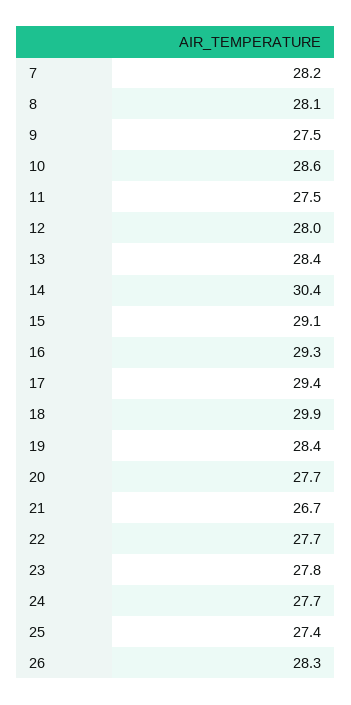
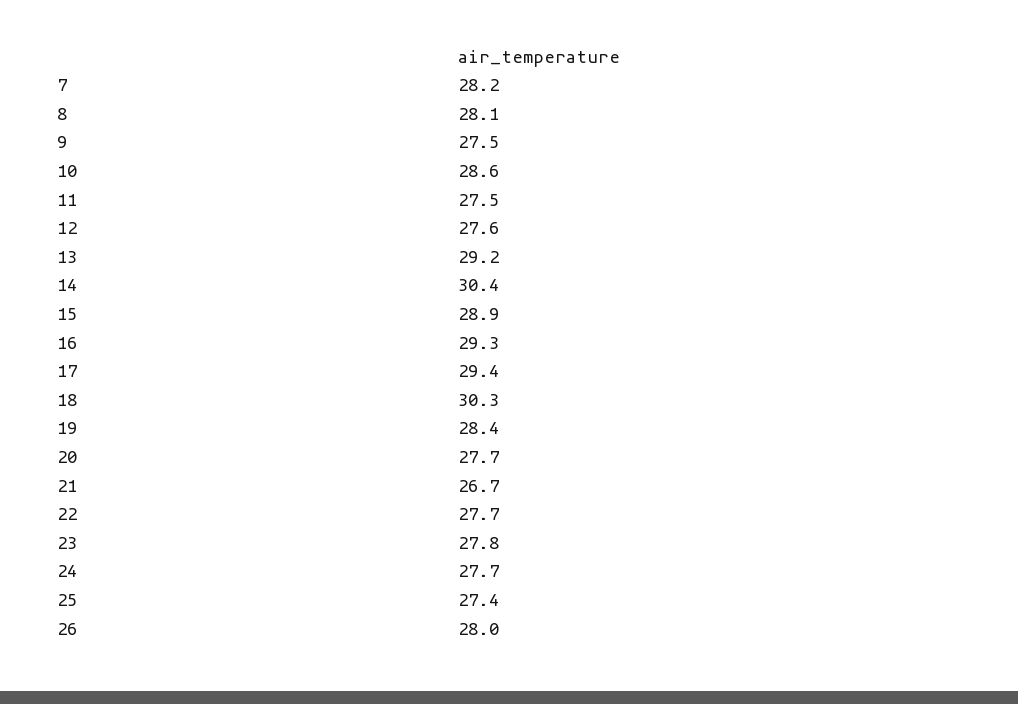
12: 28 -> 27.6
13: 28.4 -> 29.2
15: 29.1 -> 28.9
18: 29.9 -> 30.3
26: 28.3 -> 28

